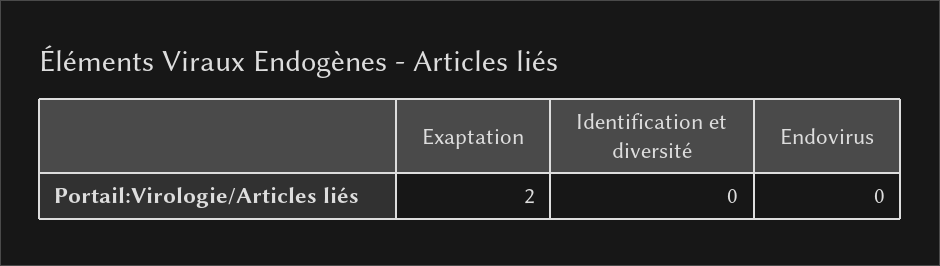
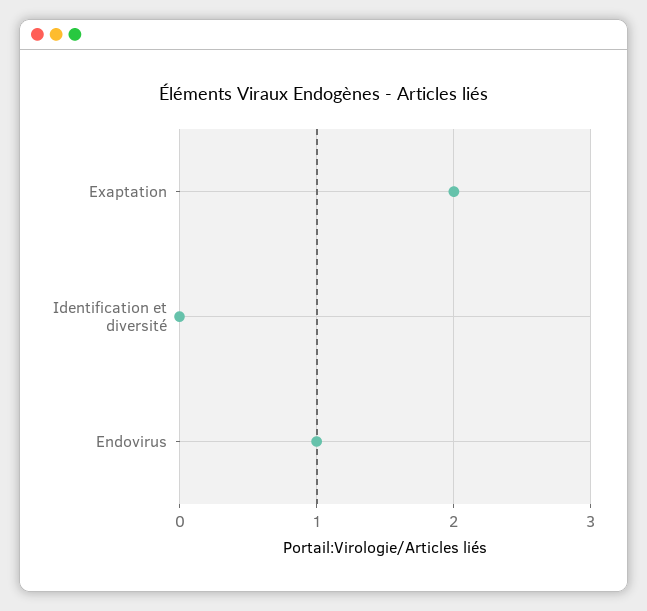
Endovirus: 0 -> 1

